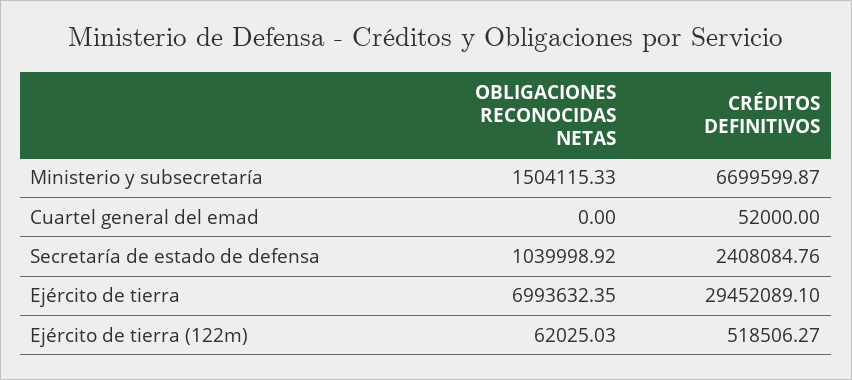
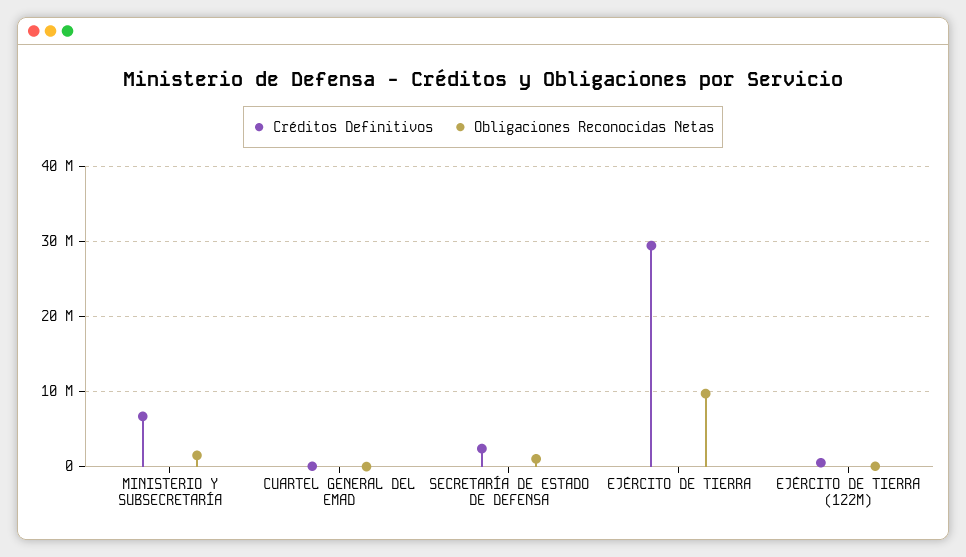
OBLIGACIONES RECONOCIDAS NETAS, Ejército de tierra: 6993632.35 -> 10000000

